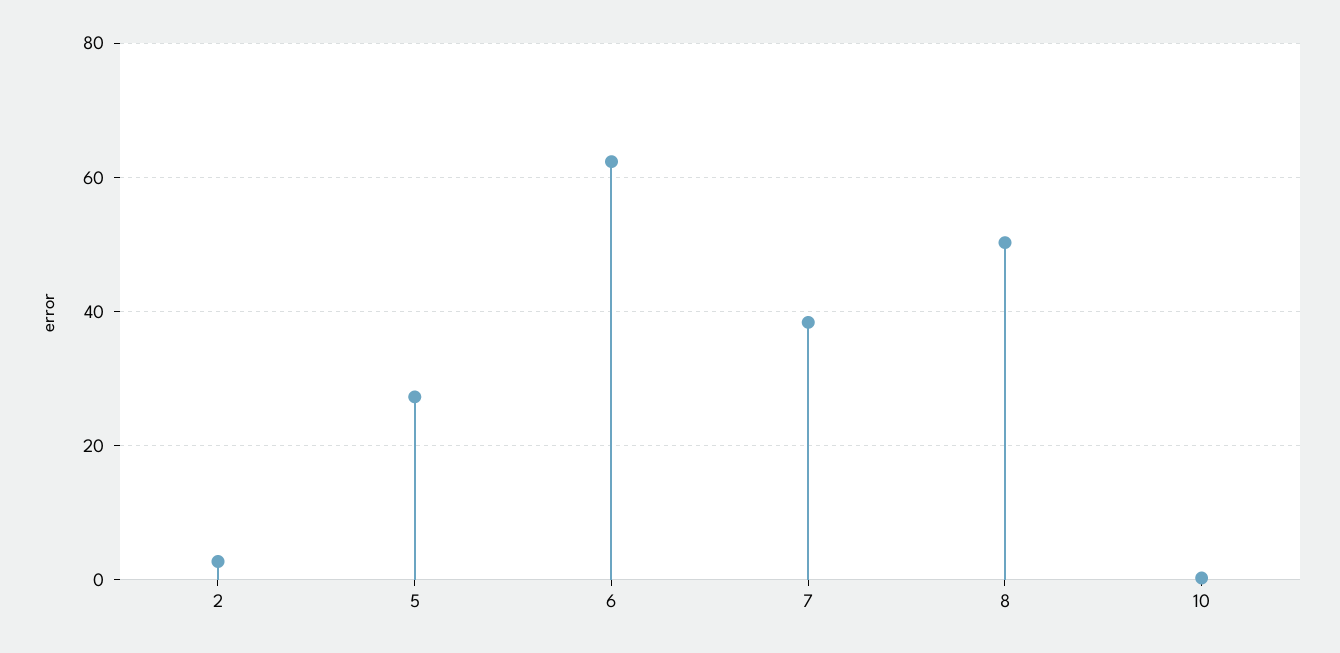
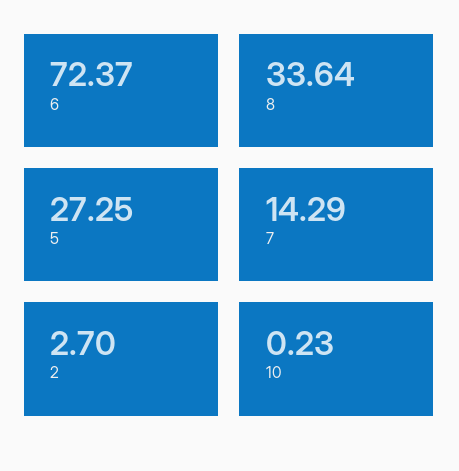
6: 62 -> 72.37
7: 38 -> 14.29
8: 50 -> 33.64

